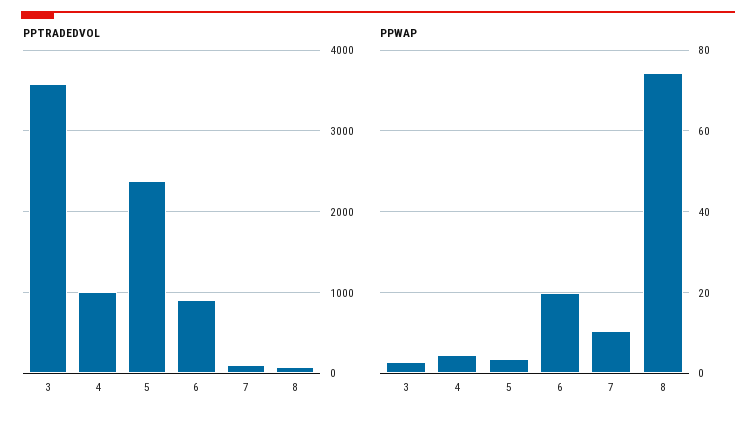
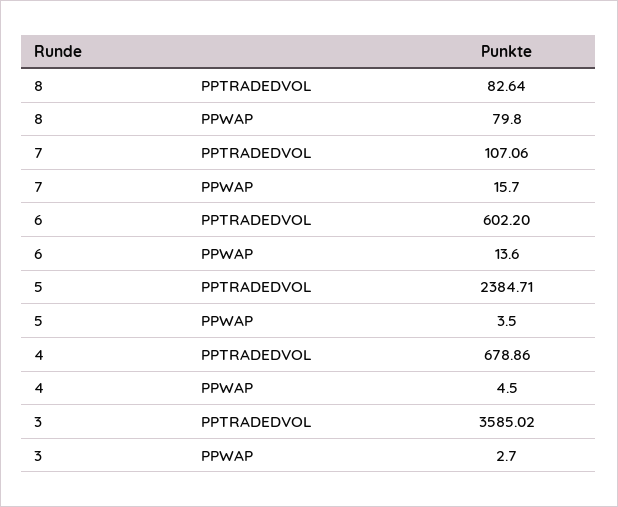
PPTRADEDVOL, 4: 1000 -> 678.86
PPTRADEDVOL, 6: 900 -> 602.2
PPWAP, 6: 20 -> 13.6
PPWAP, 7: 10 -> 15.7
PPWAP, 8: 74 -> 79.8

